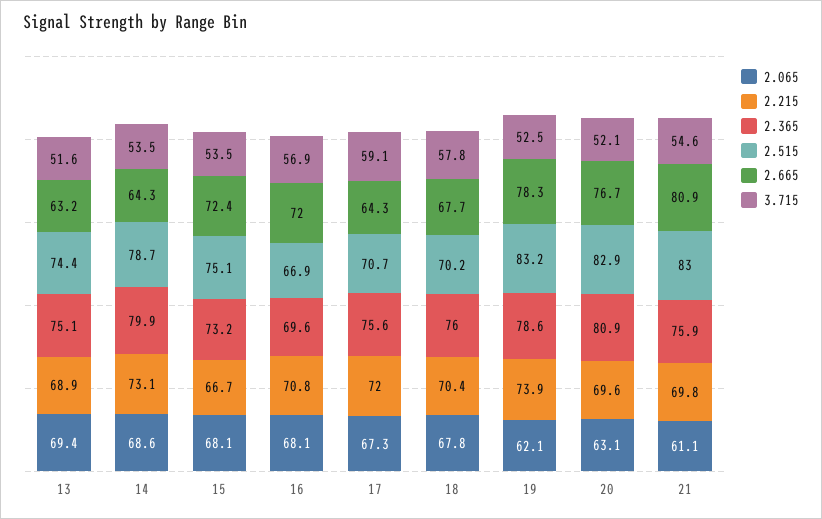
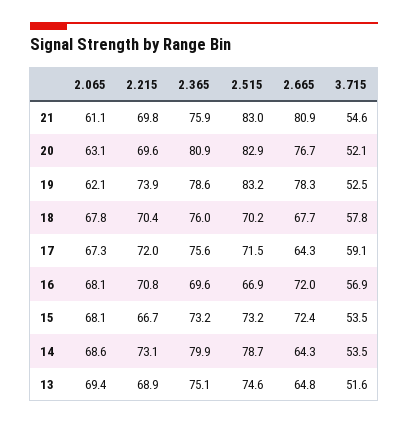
2.515, 13: 74.4 -> 74.6
2.665, 13: 63.2 -> 64.8
2.515, 15: 75.1 -> 73.2
2.515, 17: 70.7 -> 71.5

